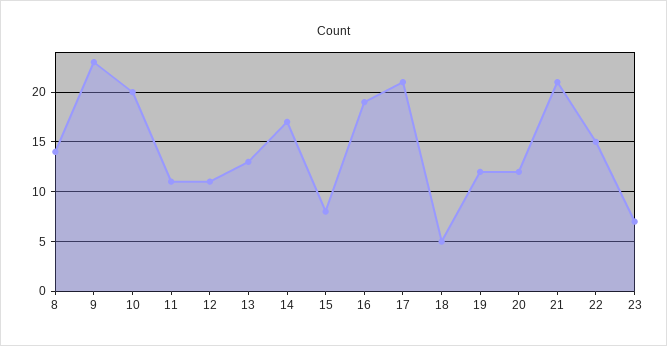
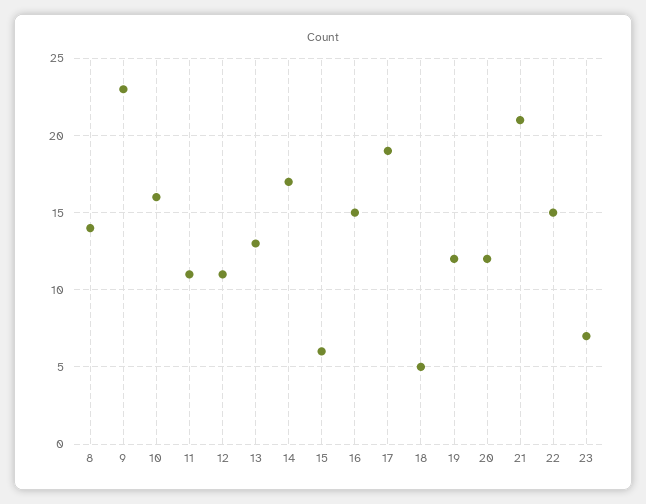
10: 20 -> 16
15: 8 -> 6
16: 19 -> 15
17: 21 -> 19

